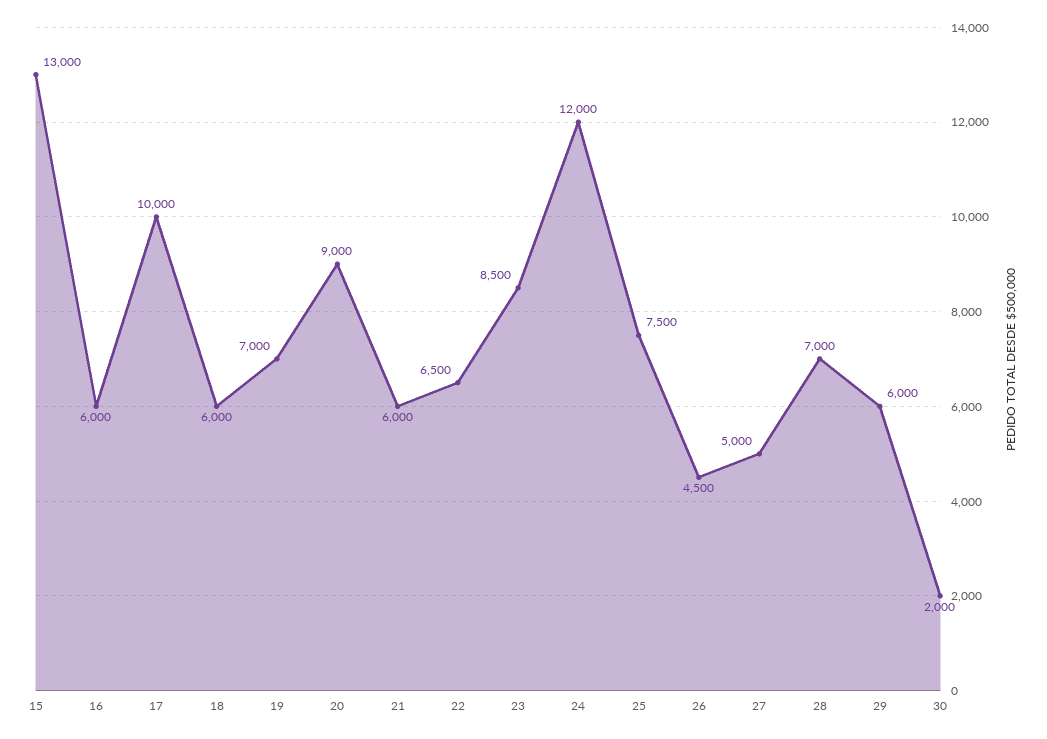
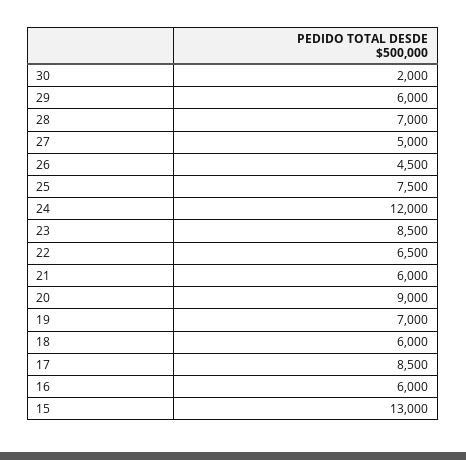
17: 10000 -> 8500

